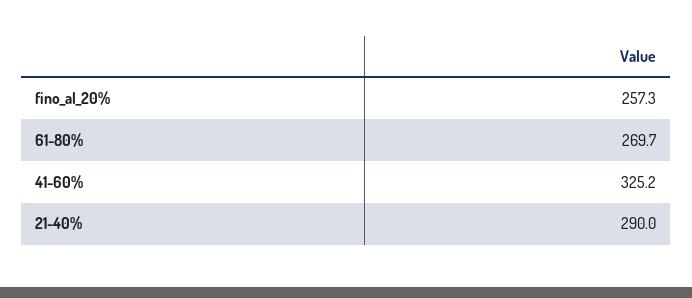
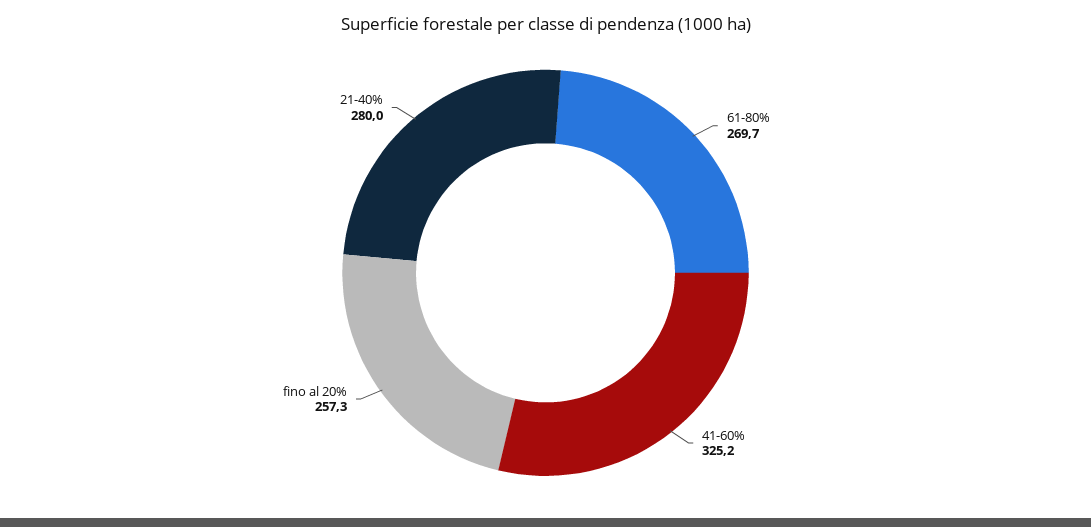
21-40%: 290 -> 280

